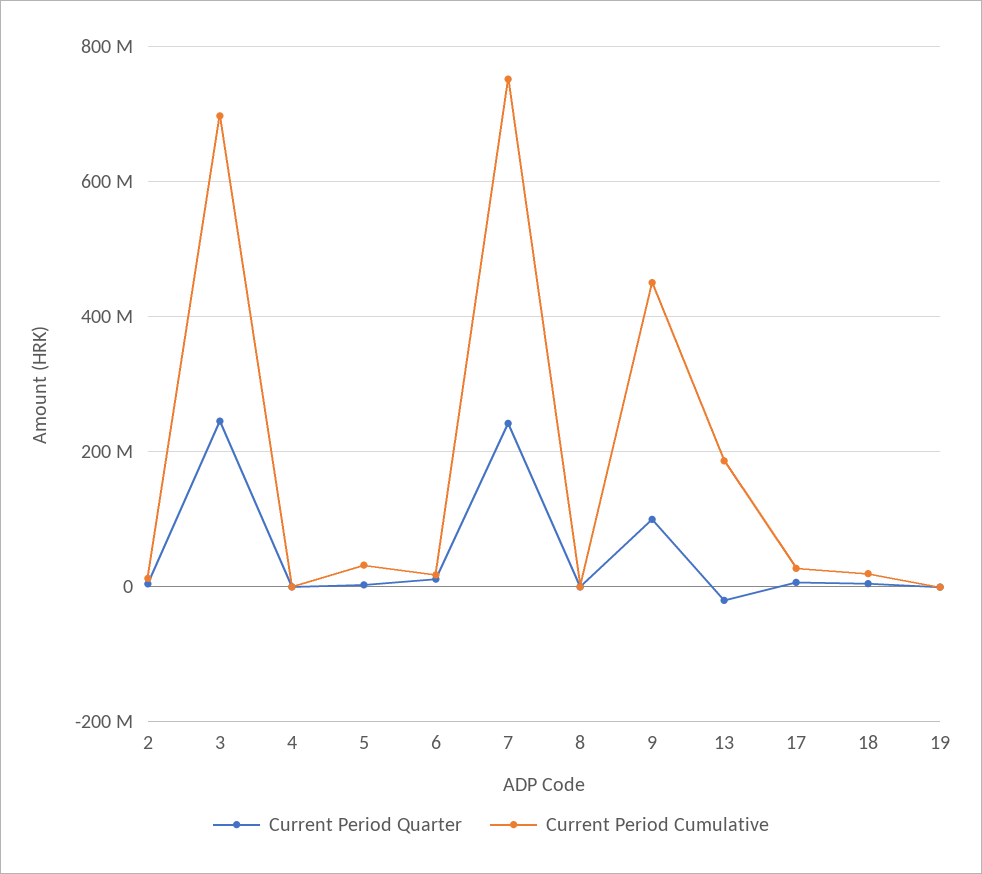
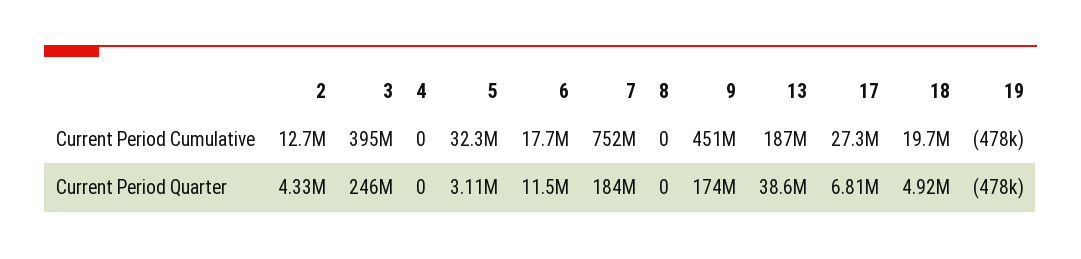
Current Period Cumulative, 3: 700000000 -> 395000000
Current Period Quarter, 7: 240000000 -> 184000000
Current Period Quarter, 9: 100000000 -> 174000000
Current Period Quarter, 13: -20000000 -> 38600000

